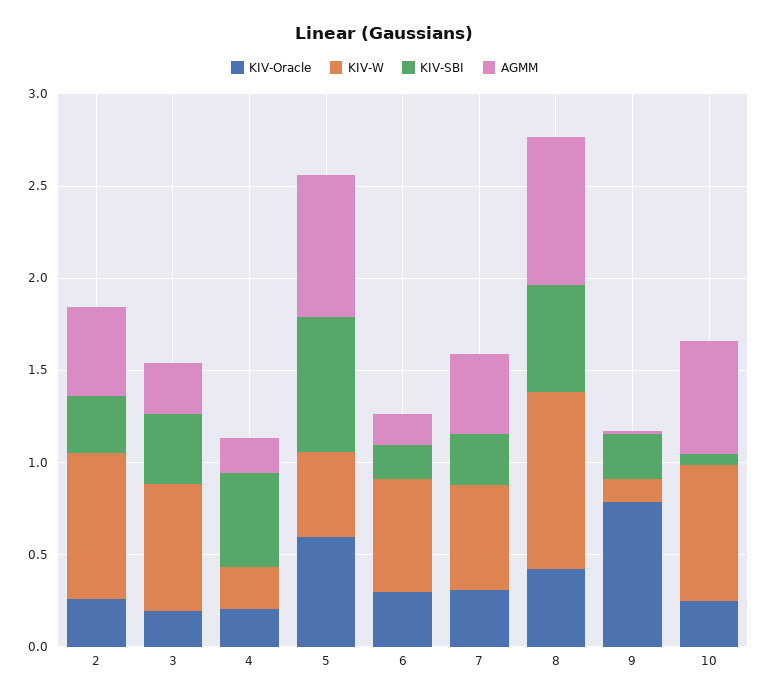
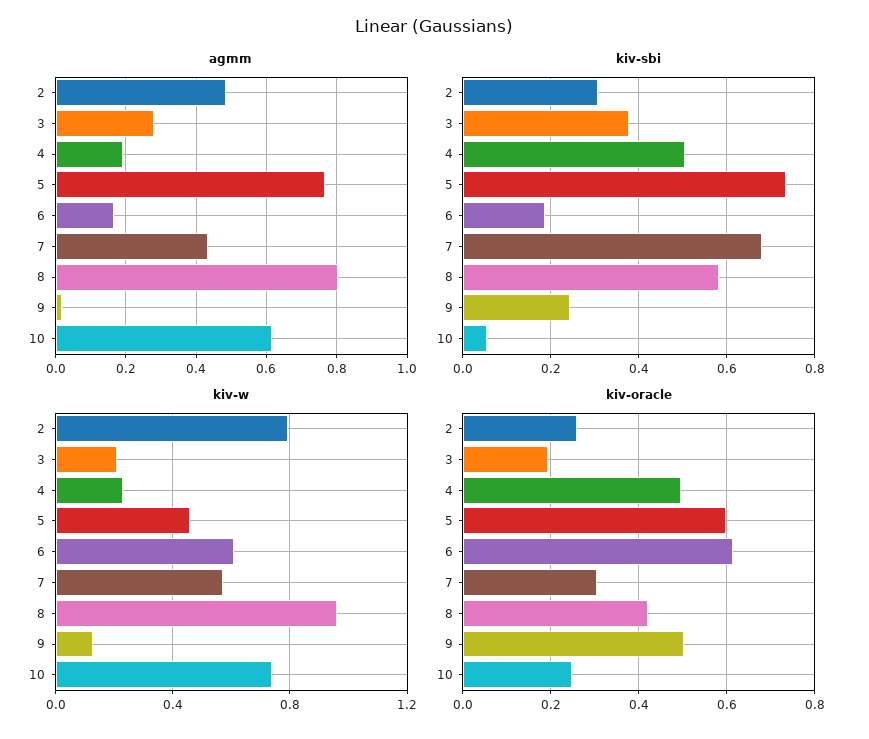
KIV-W, 3: 0.7 -> 0.2
KIV-Oracle, 4: 0.2 -> 0.5
KIV-Oracle, 6: 0.3 -> 0.62
KIV-SBI, 7: 0.3 -> 0.68
KIV-Oracle, 9: 0.8 -> 0.5

